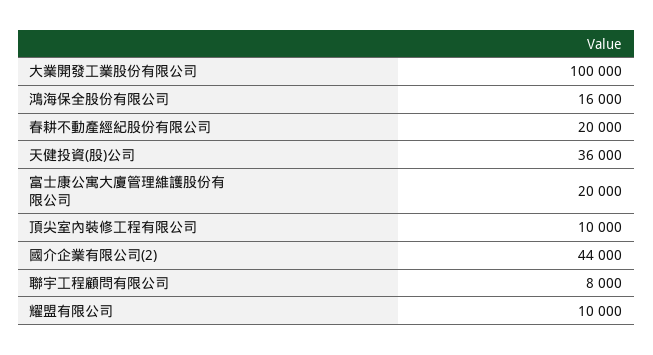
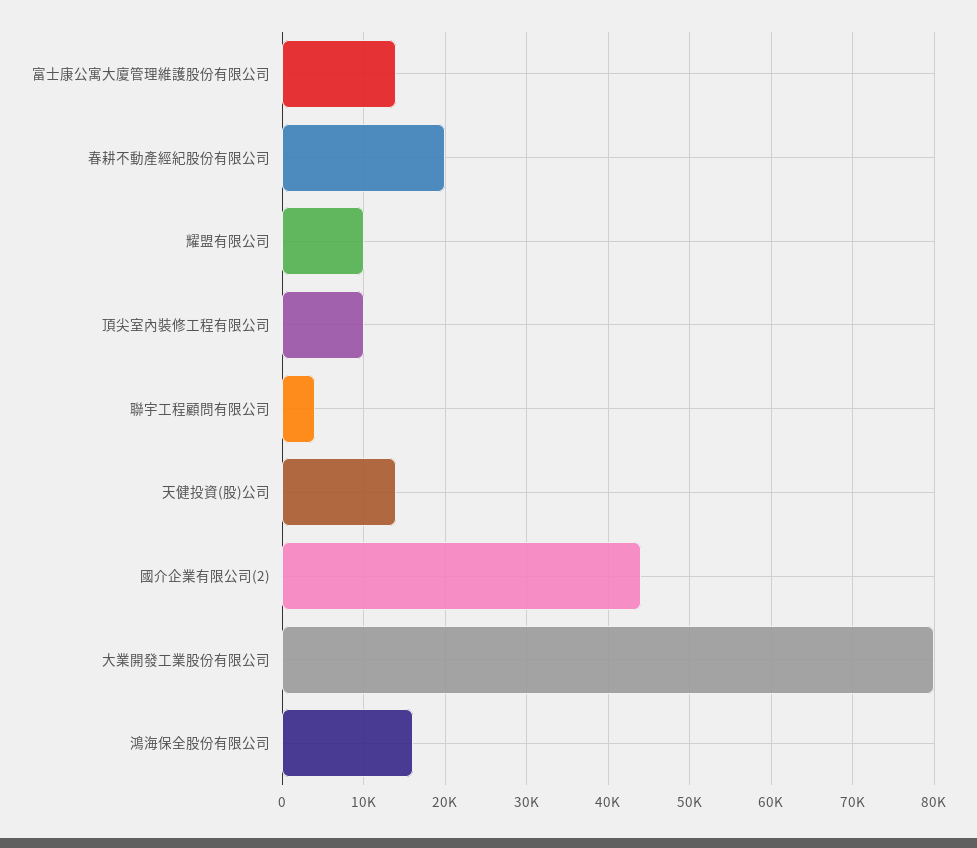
大業開發工業股份有限公司: 100000 -> 80000
天健投資(股)公司: 36000 -> 14000
富士康公寓大廈管理維護股份有限公司: 20000 -> 14000
聯宇工程顧問有限公司: 8000 -> 4000

